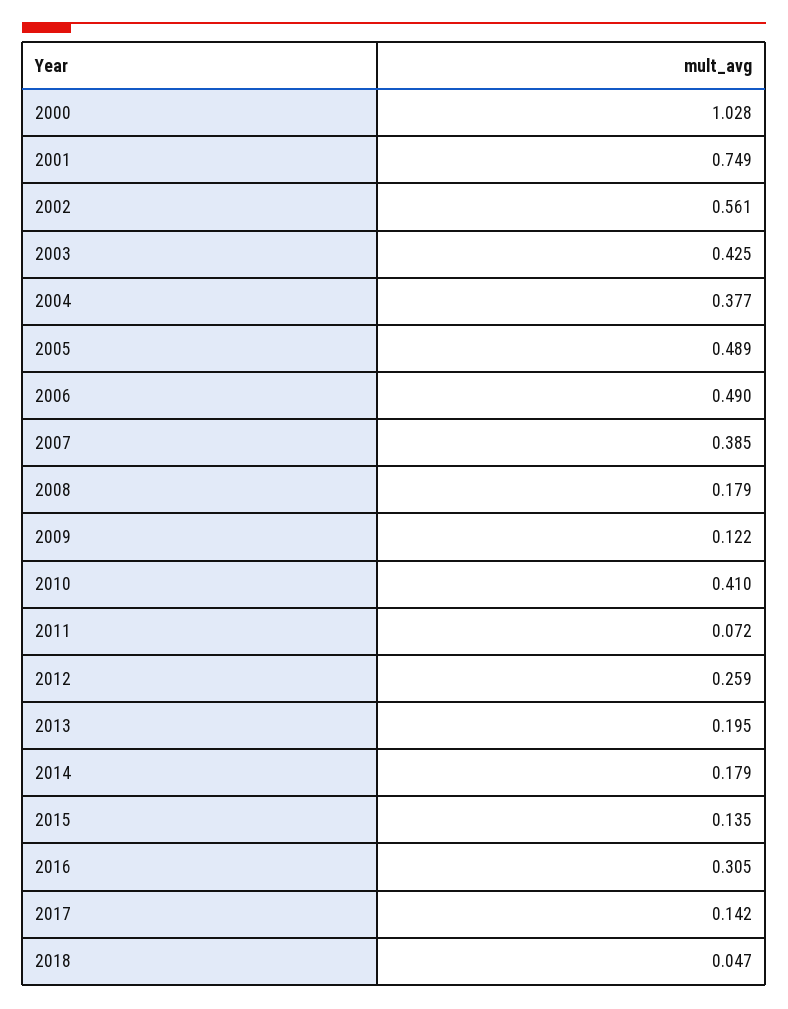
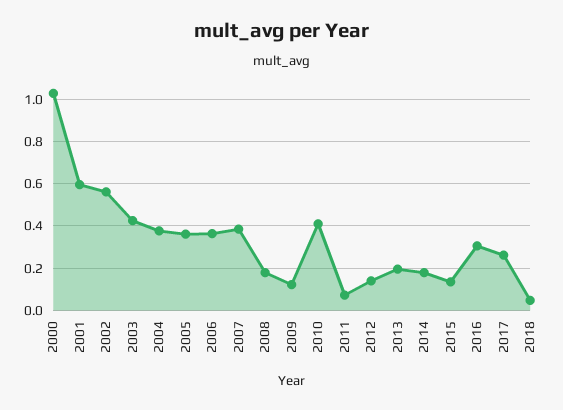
2001: 0.749 -> 0.6
2005: 0.489 -> 0.35
2006: 0.49 -> 0.35
2012: 0.259 -> 0.15
2017: 0.142 -> 0.25

